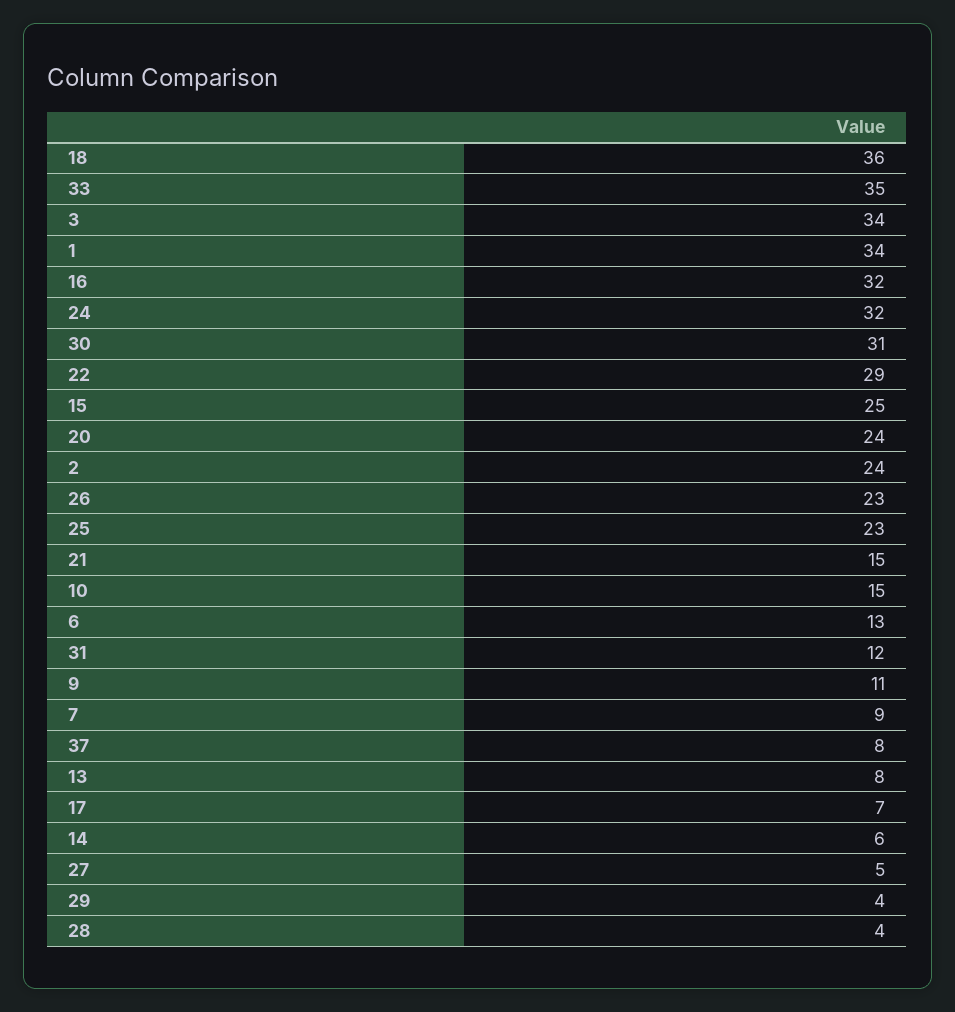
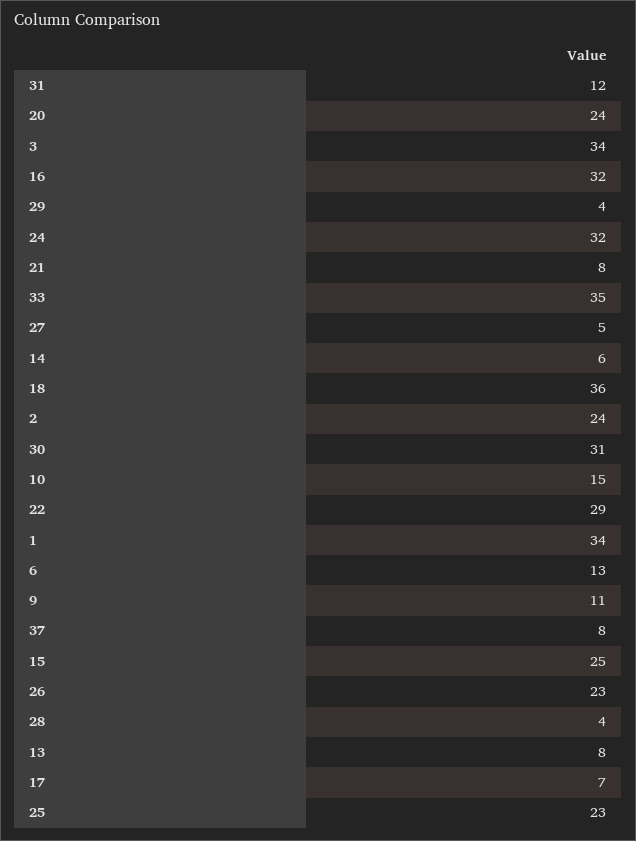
21: 15 -> 8
7: 9 -> none

